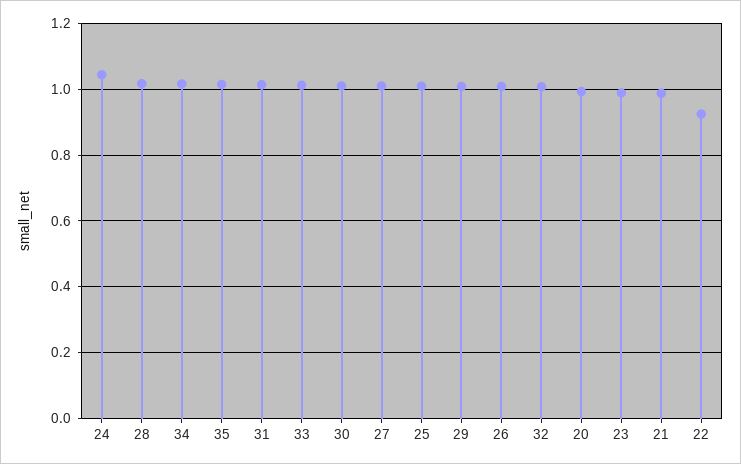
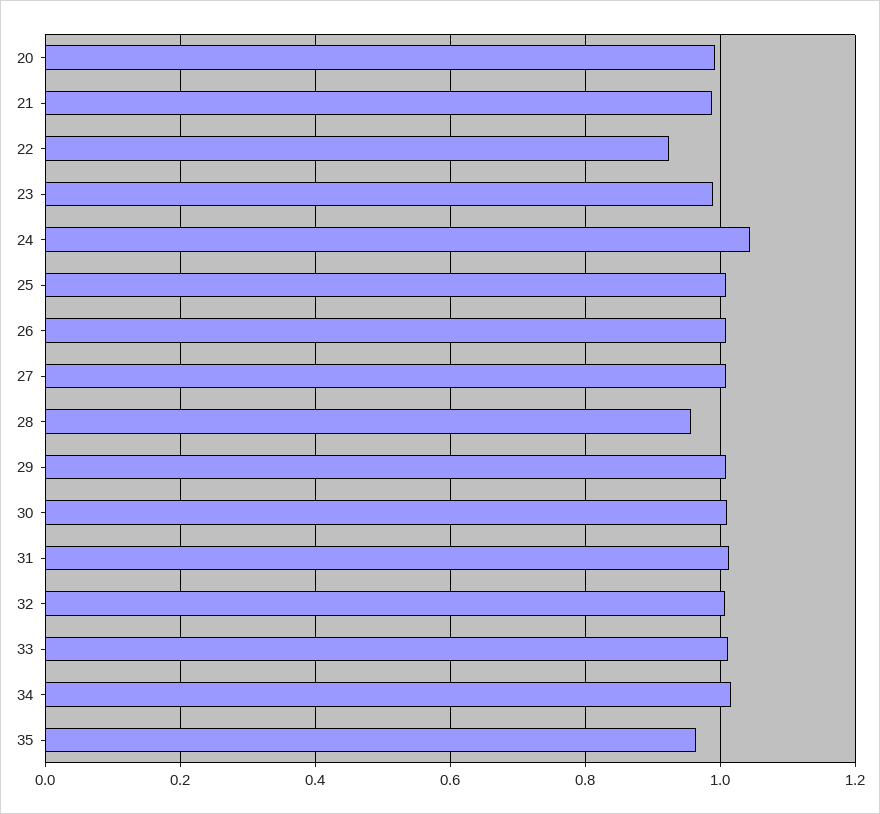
28: 1.02 -> 0.96
35: 1.02 -> 0.96

